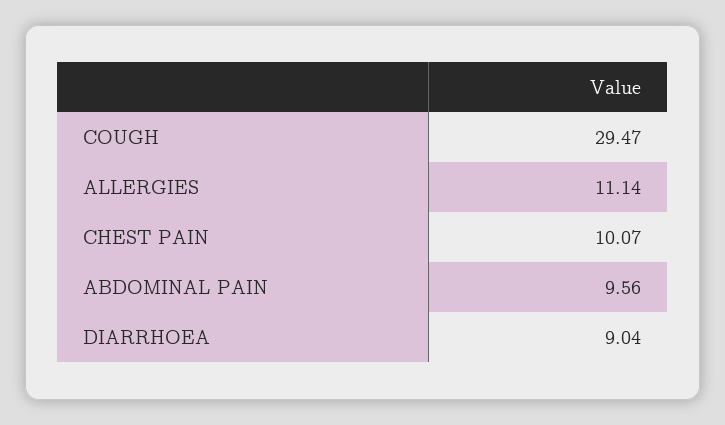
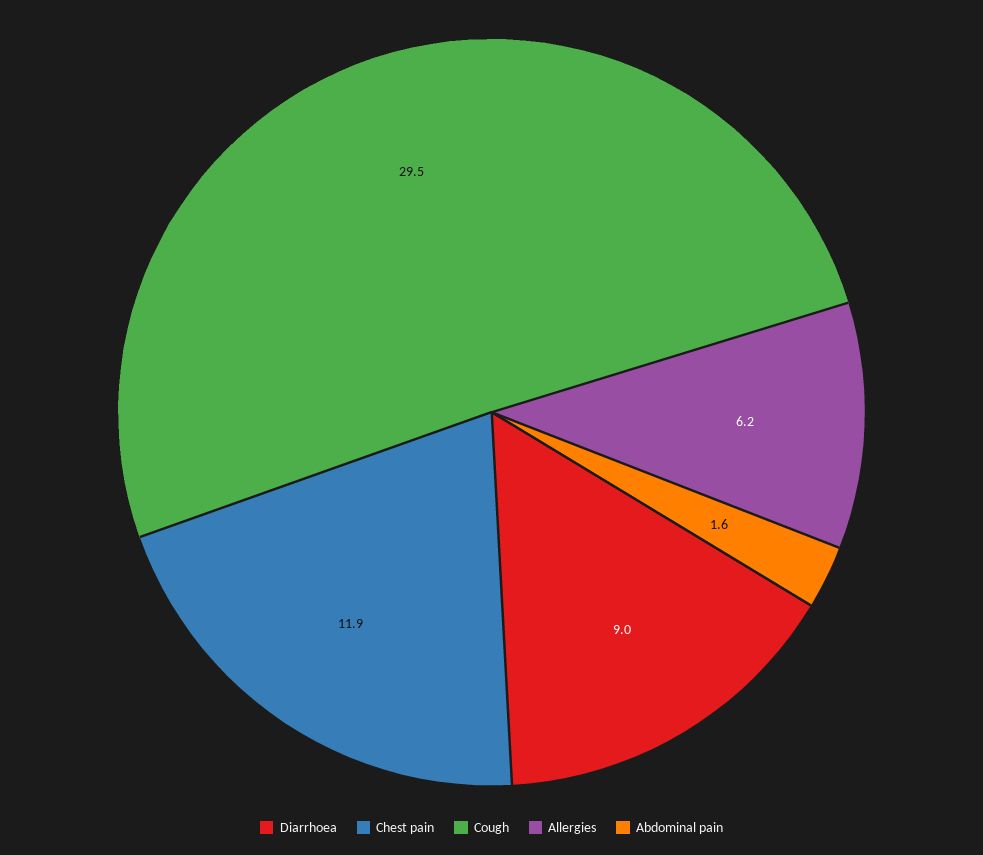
ALLERGIES: 11.14 -> 6.2
CHEST PAIN: 10.07 -> 11.9
ABDOMINAL PAIN: 9.56 -> 1.6

